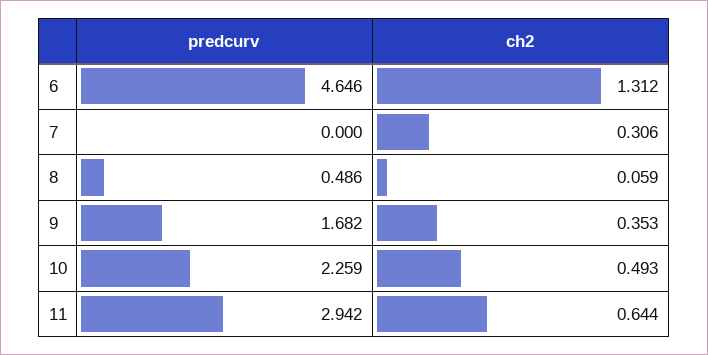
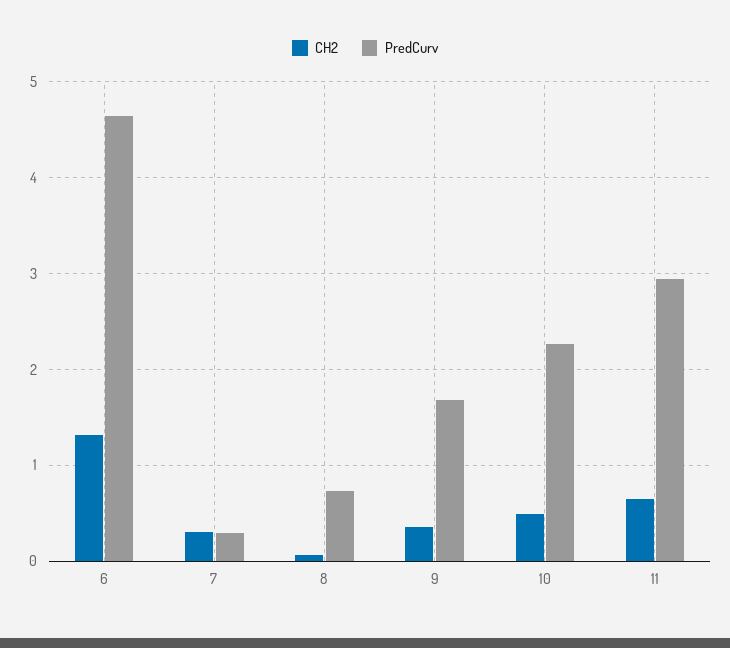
predcurv, 7: 0 -> 0.3
predcurv, 8: 0.486 -> 0.7

